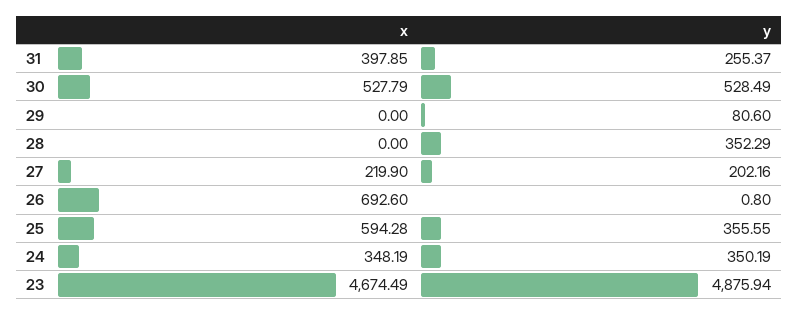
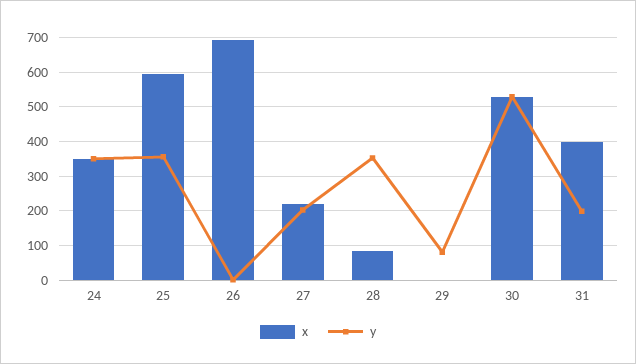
y, 31: 255.37 -> 200
x, 28: 0 -> 80
x, 23: 4674.49 -> none
y, 23: 4875.94 -> none

